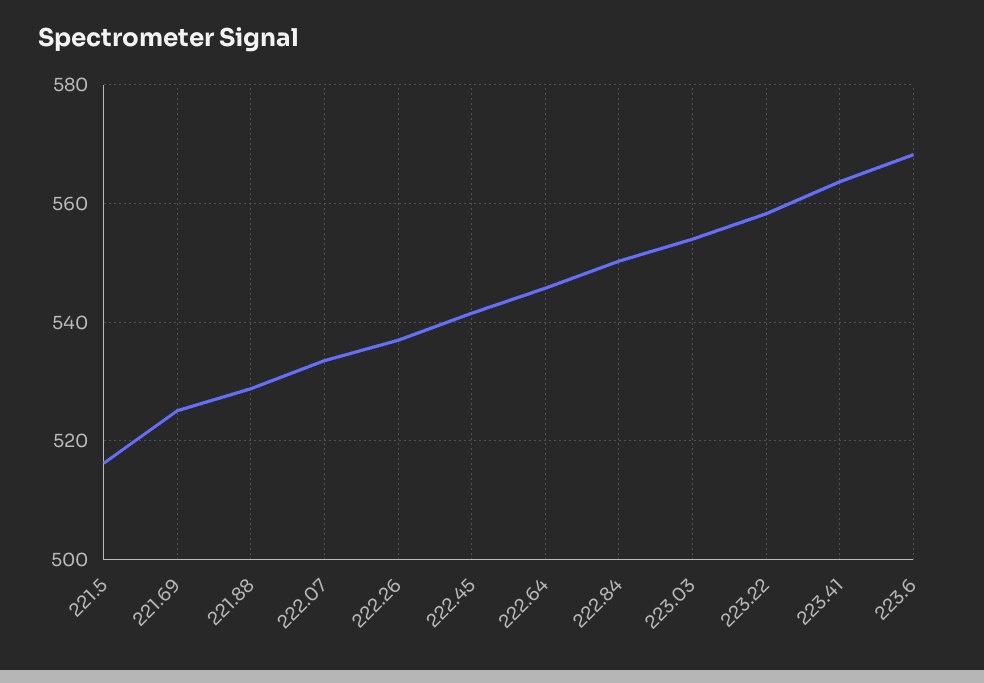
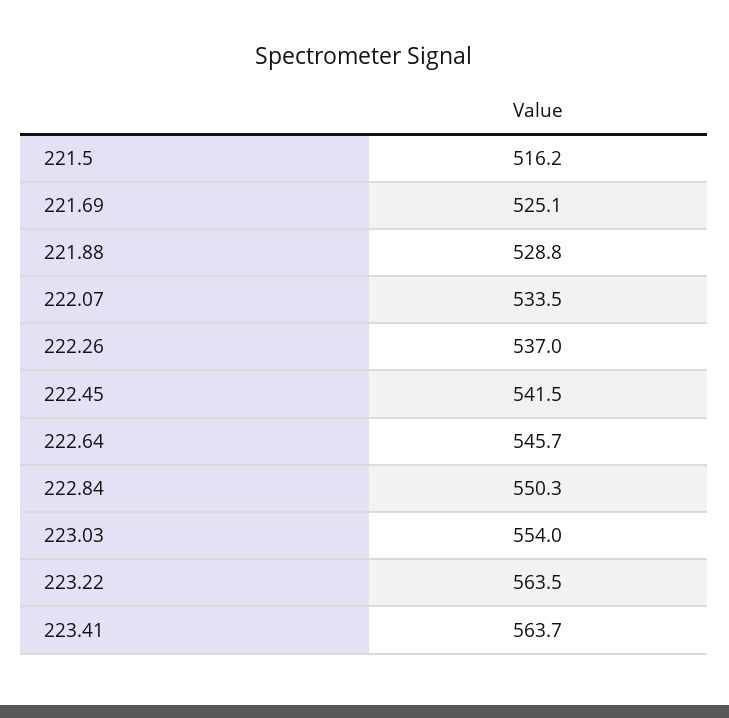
223.22: 558 -> 563.5
223.6: 568 -> none

